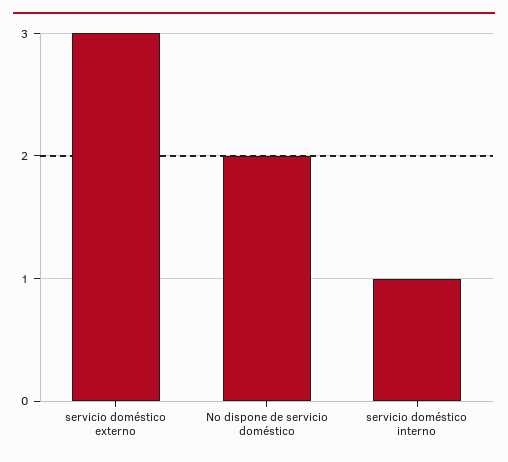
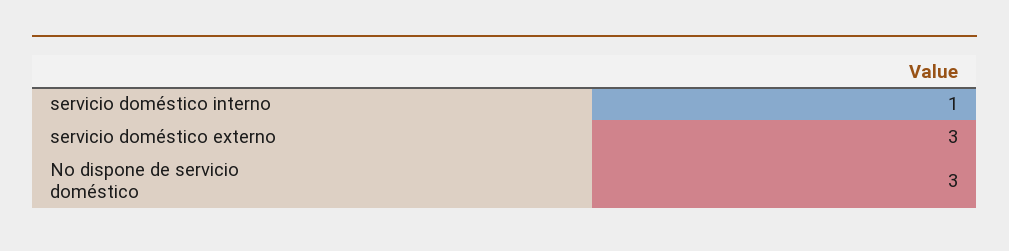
No dispone de servicio doméstico: 2 -> 3

